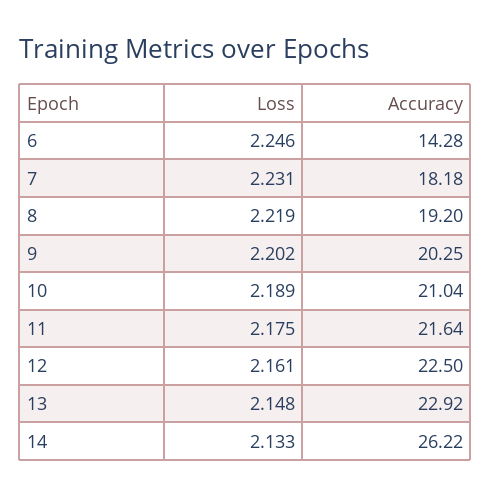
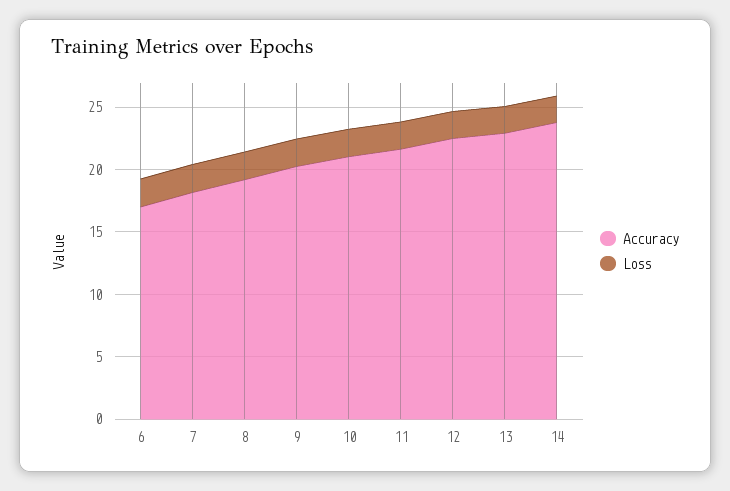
Accuracy, 6: 14.28 -> 17
Accuracy, 14: 26.22 -> 24

